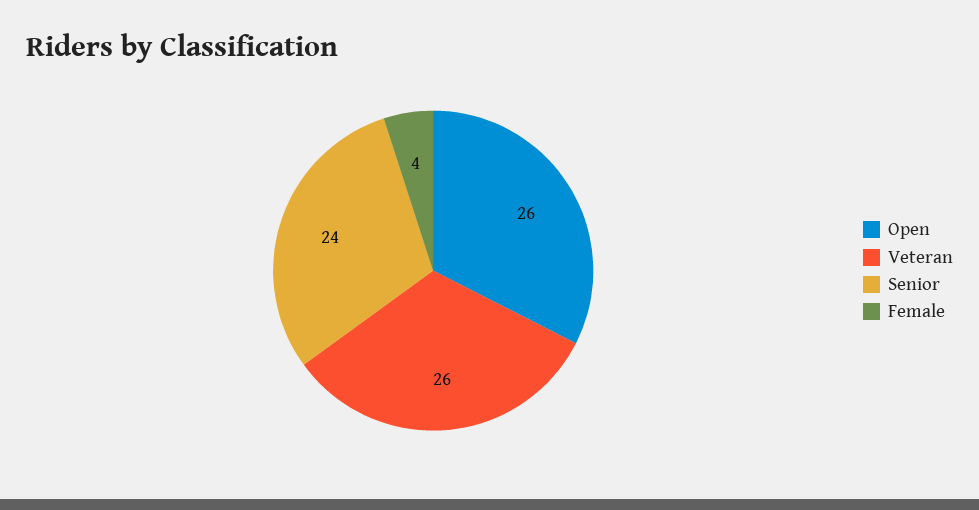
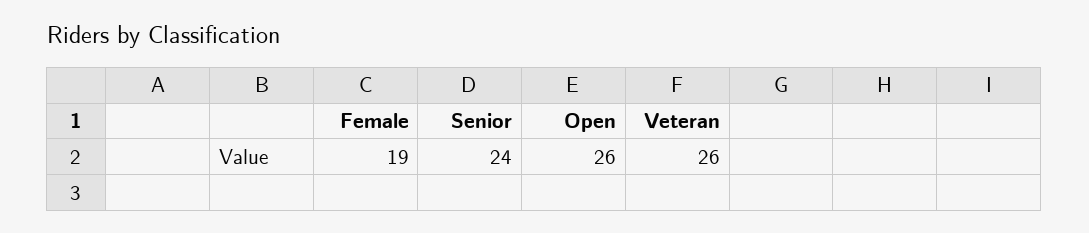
Female: 4 -> 19

